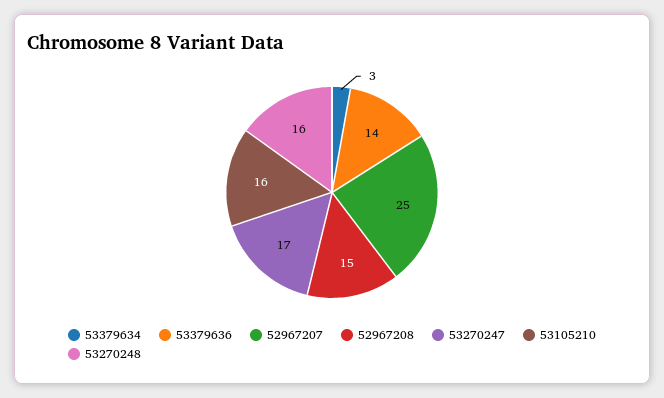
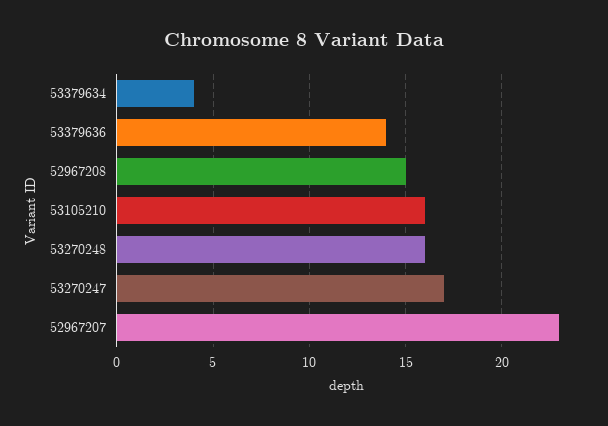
53379634: 3 -> 4
52967207: 25 -> 23

